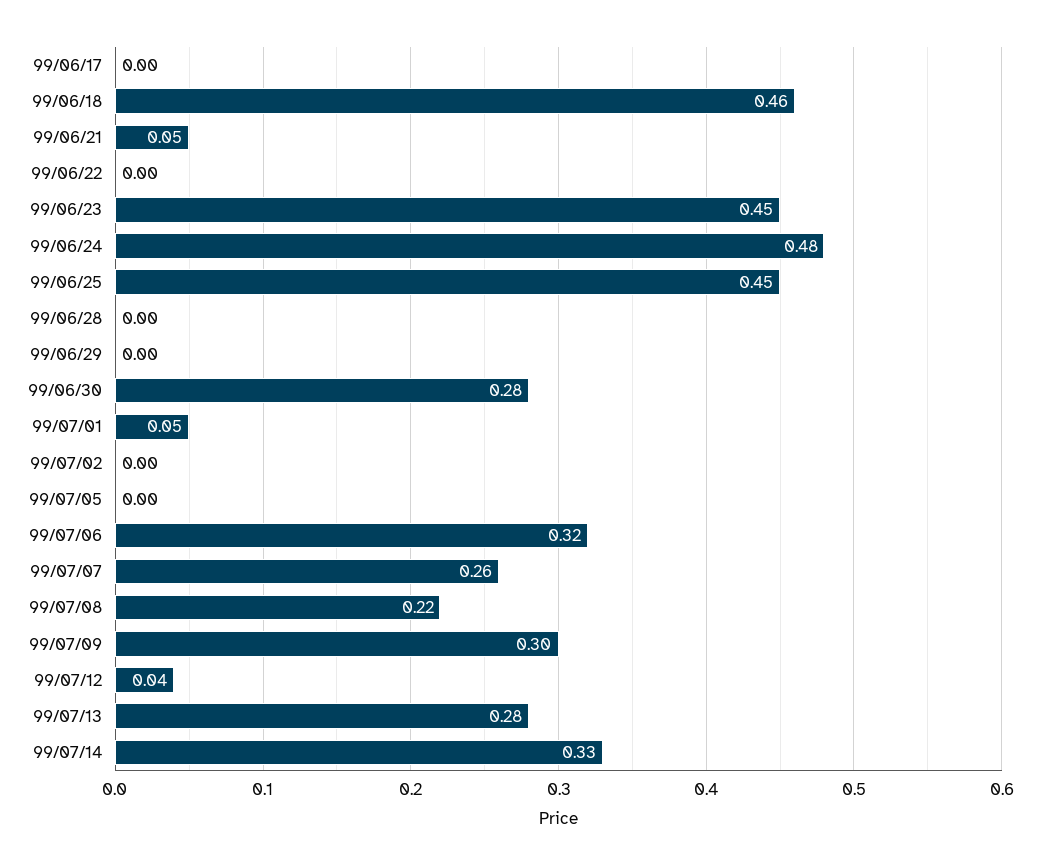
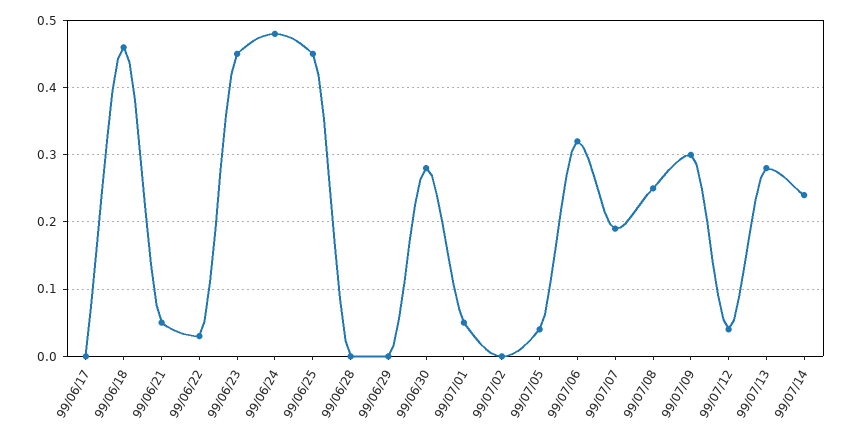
99/06/22: 0 -> 0.03
99/07/05: 0 -> 0.04
99/07/07: 0.26 -> 0.19
99/07/08: 0.22 -> 0.25
99/07/14: 0.33 -> 0.24

